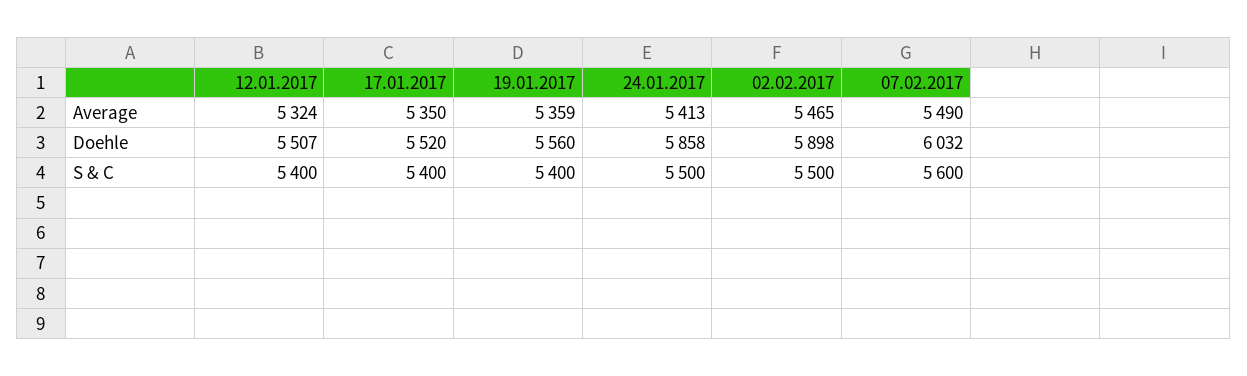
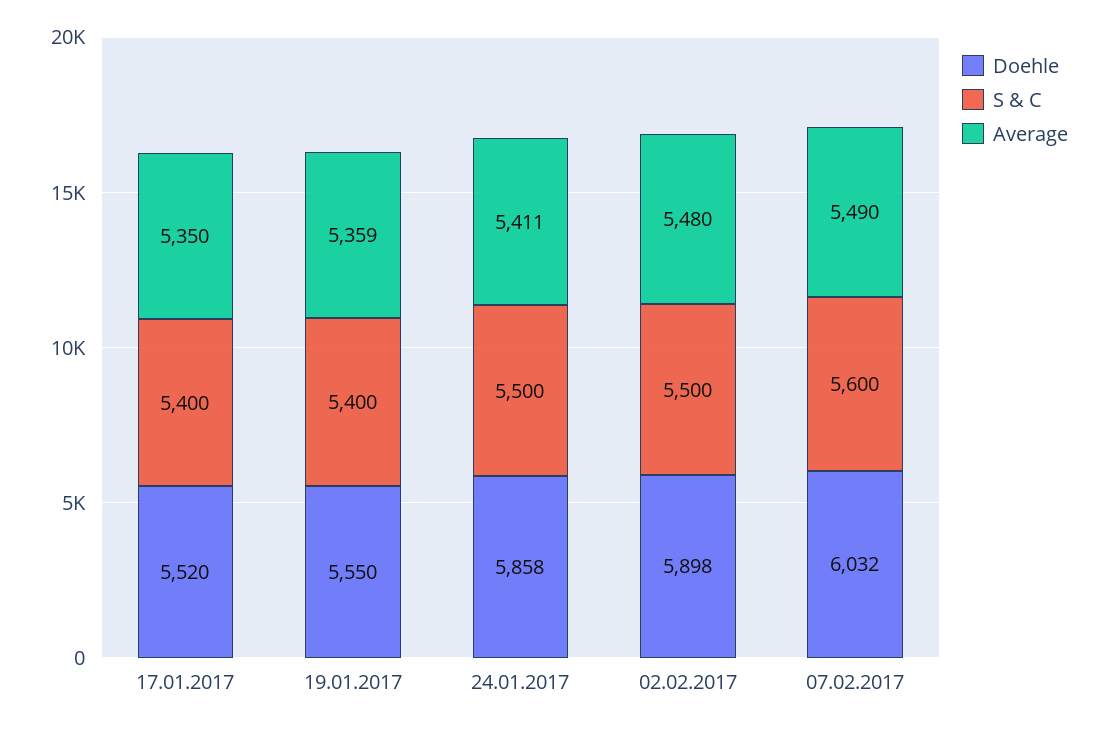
Average, 12.01.2017: 5324 -> none
Average, 24.01.2017: 5413 -> 5411
Average, 02.02.2017: 5465 -> 5480
Doehle, 12.01.2017: 5507 -> none
Doehle, 19.01.2017: 5560 -> 5550
S & C, 12.01.2017: 5400 -> none

